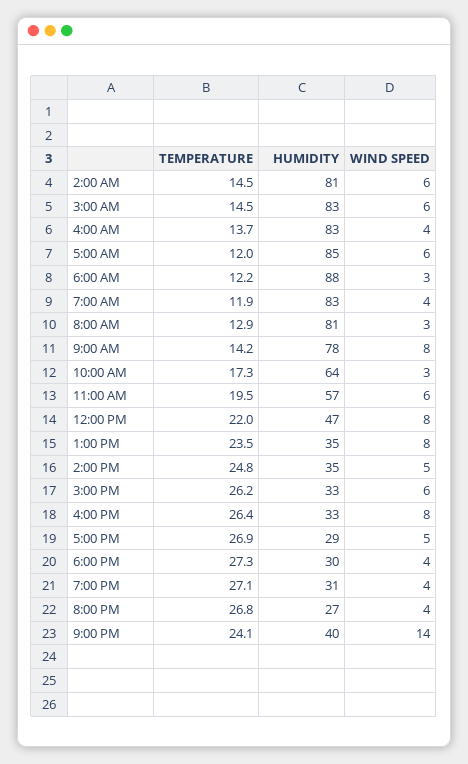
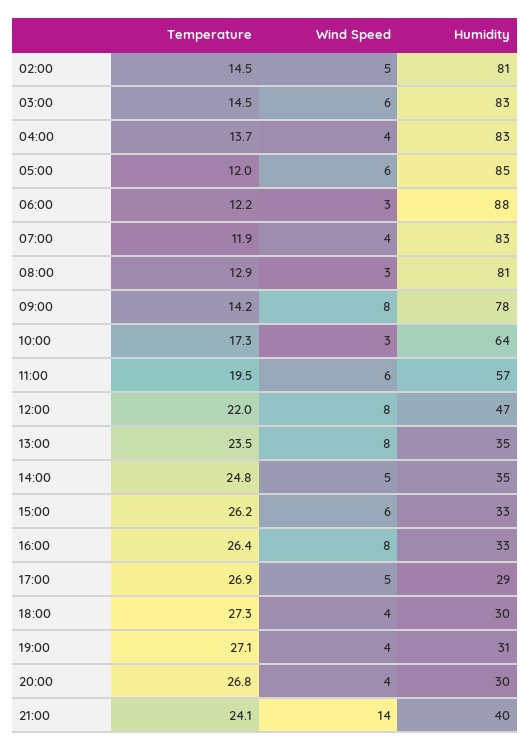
WIND SPEED, 2:00 AM: 6 -> 5
HUMIDITY, 8:00 PM: 27 -> 30

